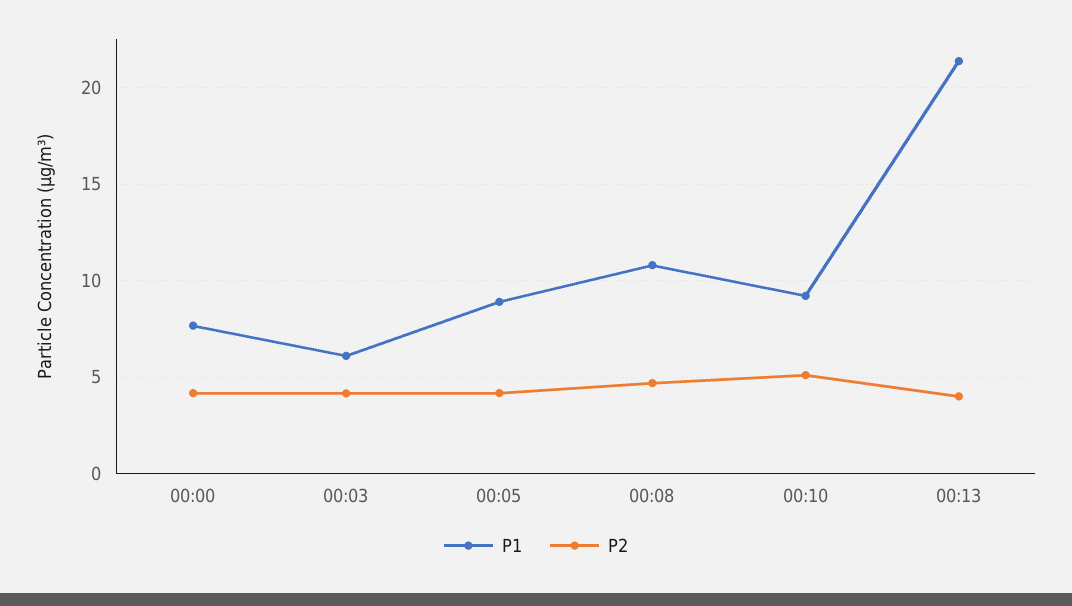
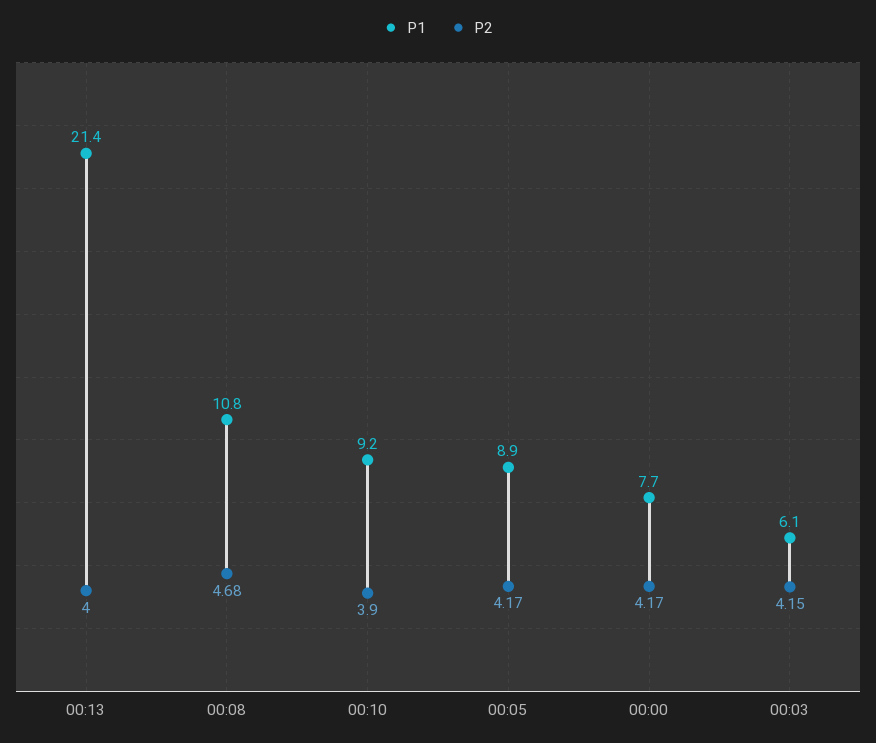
P2, 00:10: 5 -> 3.9

